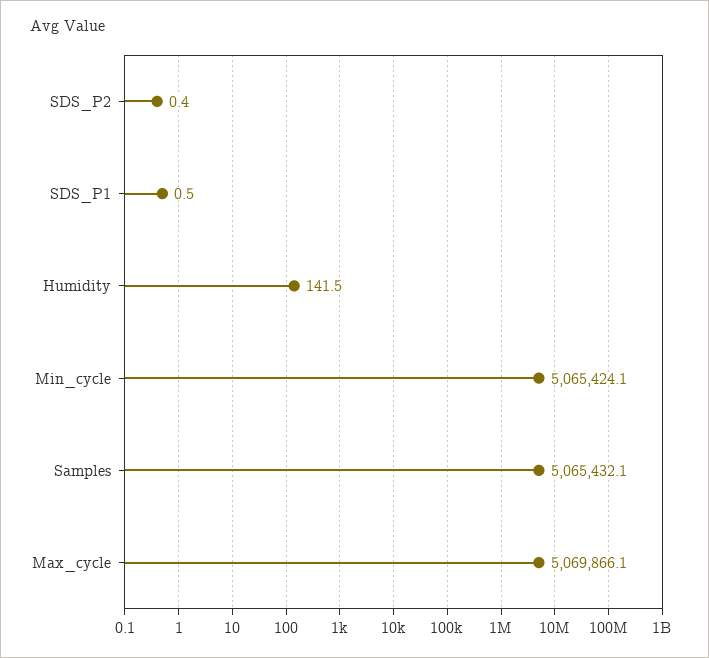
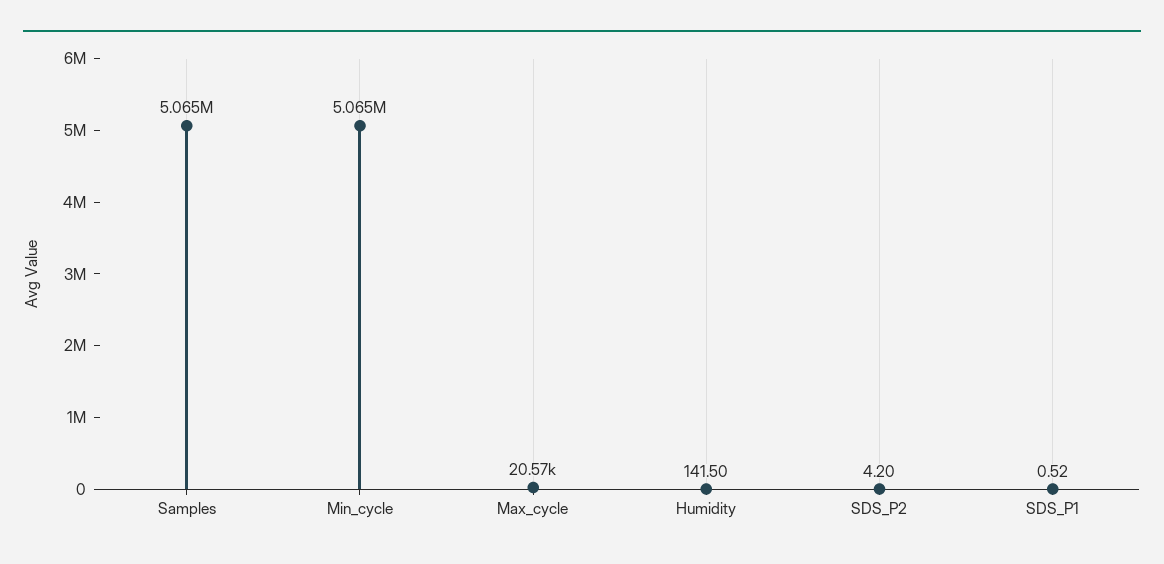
SDS_P2: 0.4 -> 4.2
Max_cycle: 5069866.1 -> 20570

